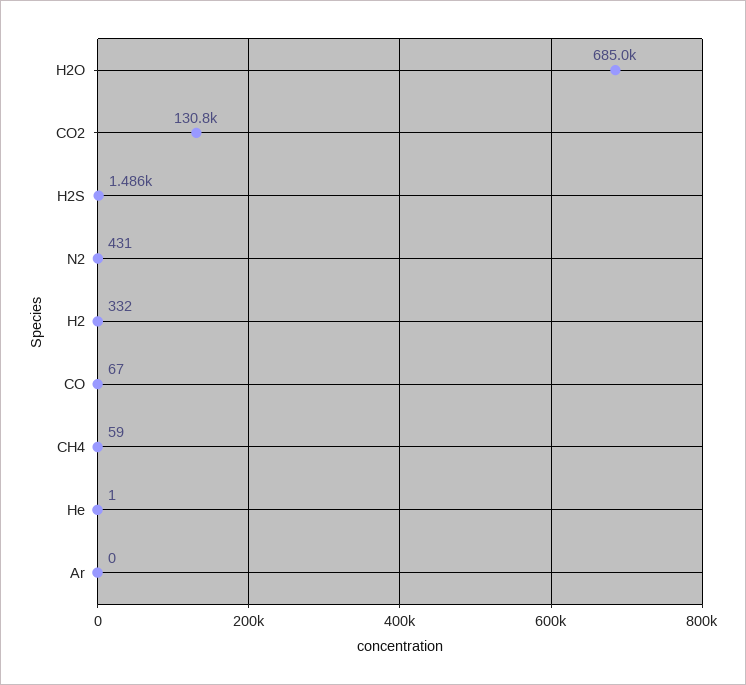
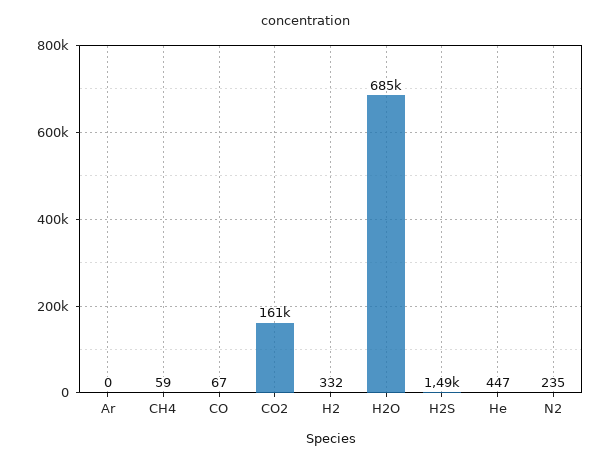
CO2: 130800 -> 161000
N2: 431 -> 235
He: 1 -> 447

